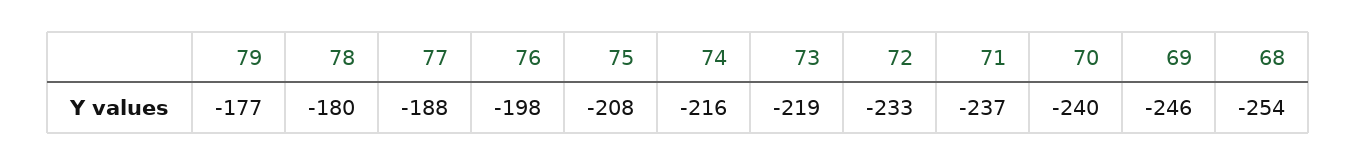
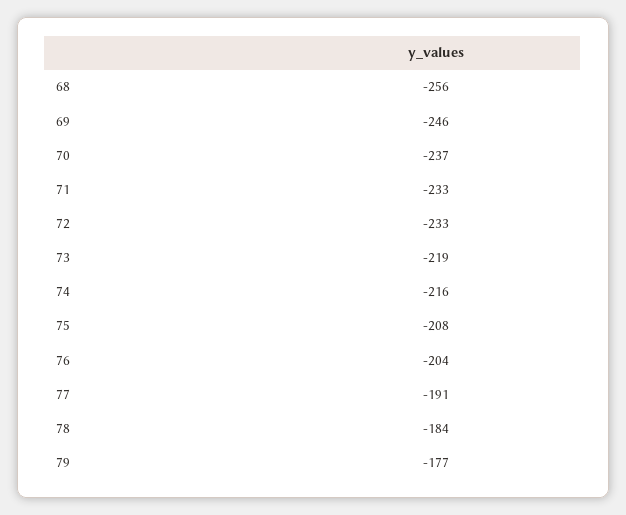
78: -180 -> -184
77: -188 -> -191
76: -198 -> -204
71: -237 -> -233
70: -240 -> -237
68: -254 -> -256

